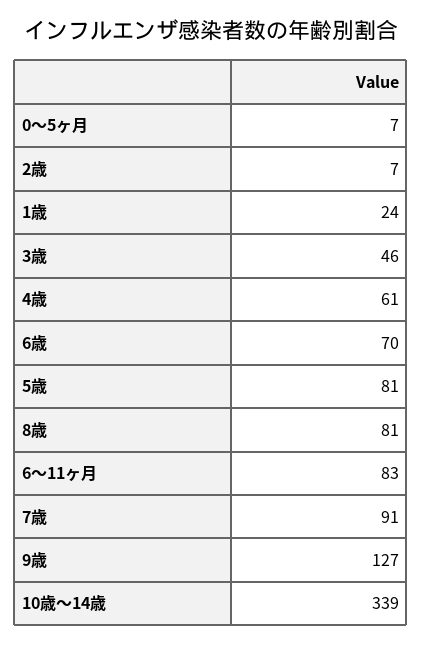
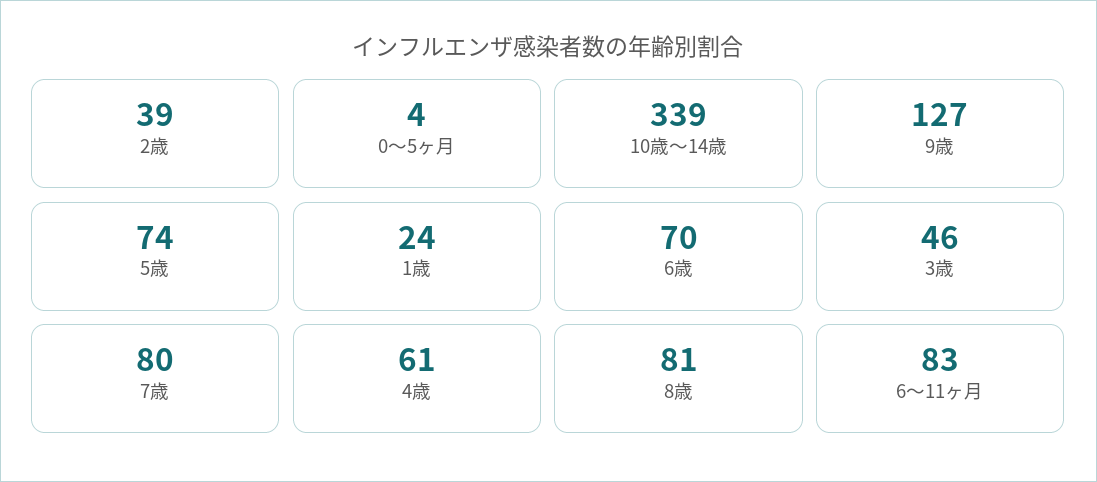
0～5ヶ月: 7 -> 4
2歳: 7 -> 39
5歳: 81 -> 74
7歳: 91 -> 80

